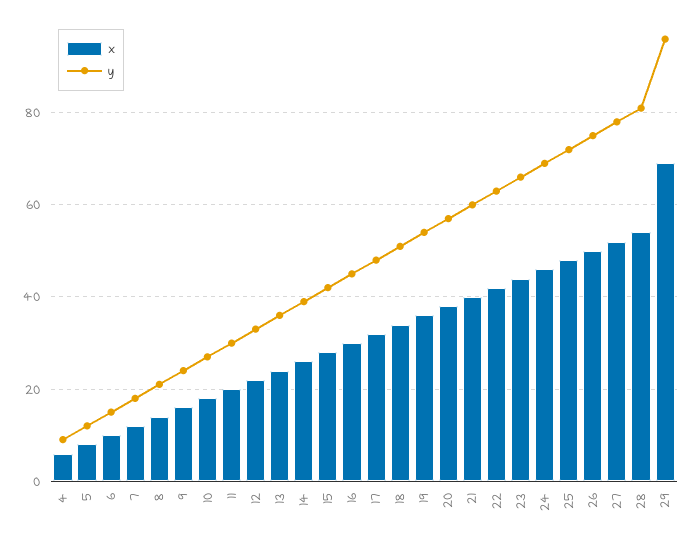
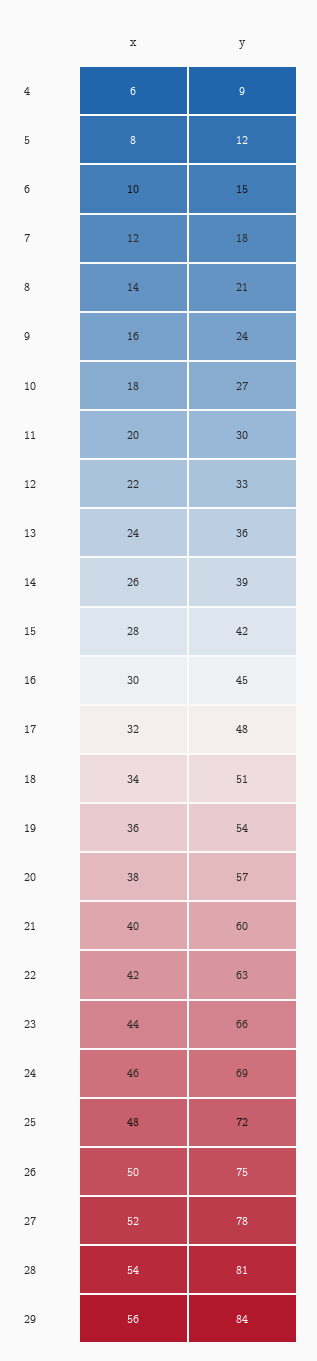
x, 29: 70 -> 56
y, 29: 95 -> 84

